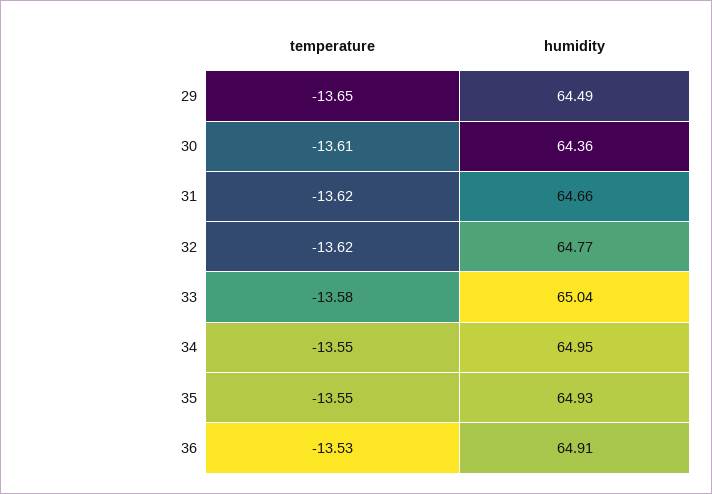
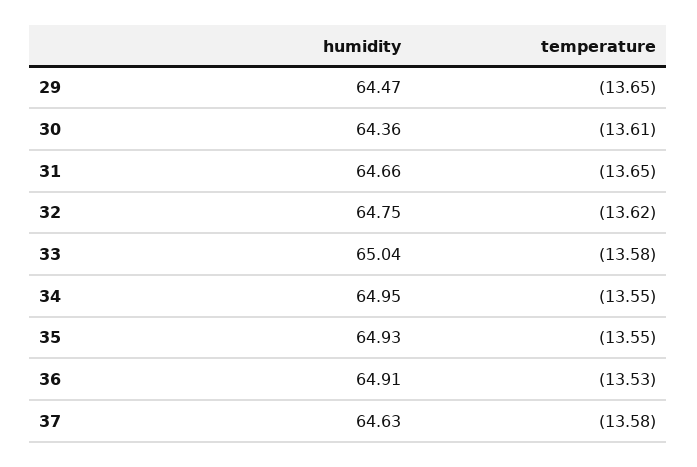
humidity, 29: 64.49 -> 64.47
temperature, 31: -13.62 -> -13.65
humidity, 32: 64.77 -> 64.75
humidity, 37: none -> 64.63
temperature, 37: none -> -13.58

